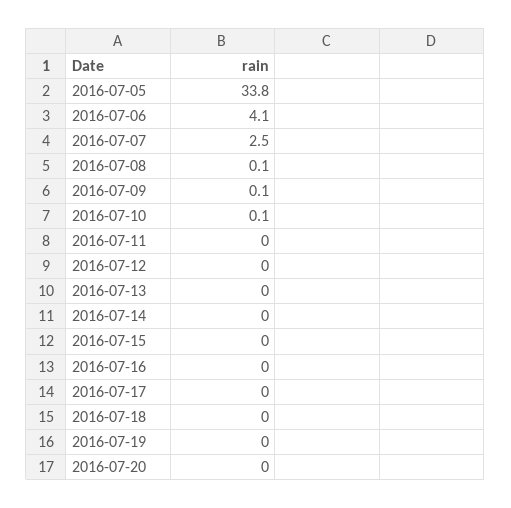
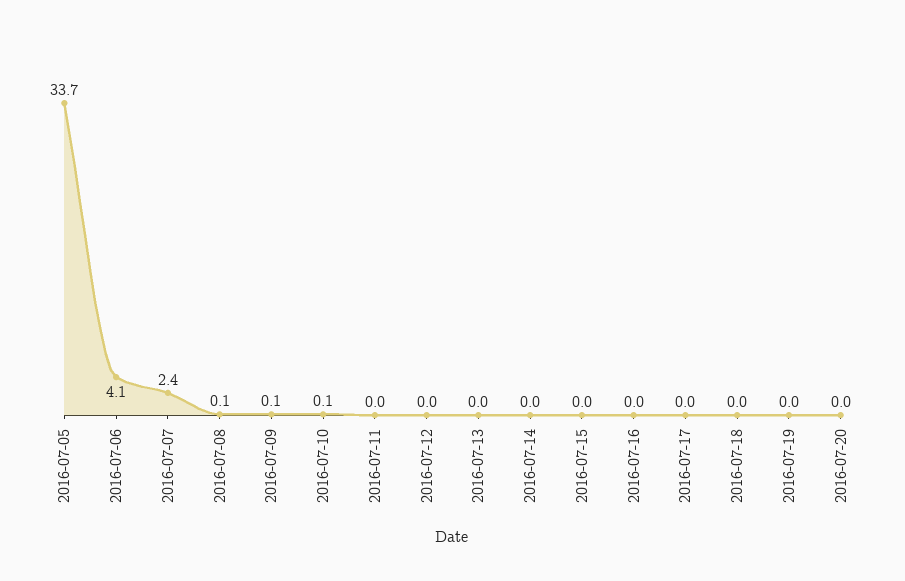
2016-07-05: 33.8 -> 33.7
2016-07-07: 2.5 -> 2.4

